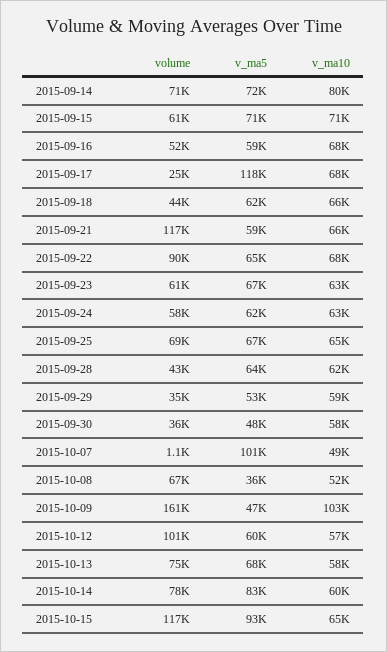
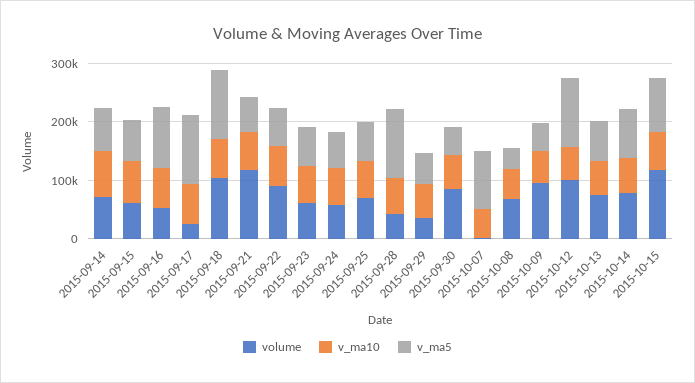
v_ma5, 2015-09-16: 59000 -> 100000
volume, 2015-09-18: 44000 -> 100000
v_ma5, 2015-09-18: 62000 -> 120000
v_ma5, 2015-09-28: 64000 -> 120000
volume, 2015-09-30: 36000 -> 80000
volume, 2015-10-09: 161000 -> 100000
v_ma10, 2015-10-09: 103000 -> 60000
v_ma5, 2015-10-12: 60000 -> 120000

